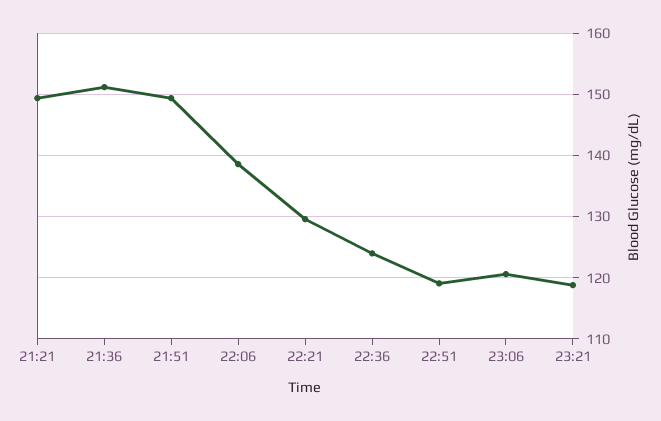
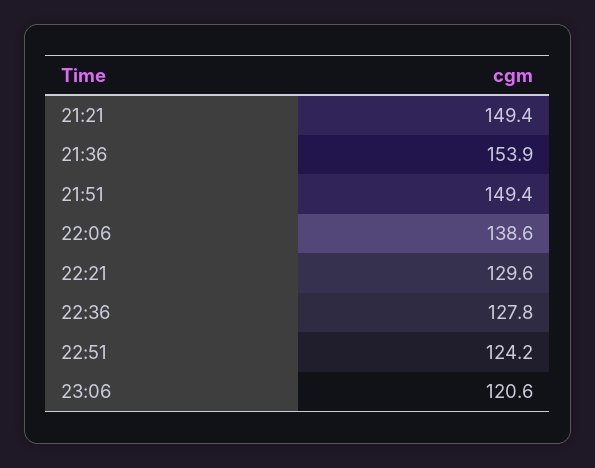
21:36: 151 -> 153.9
22:36: 124 -> 127.8
22:51: 119 -> 124.2
23:21: 119 -> none

